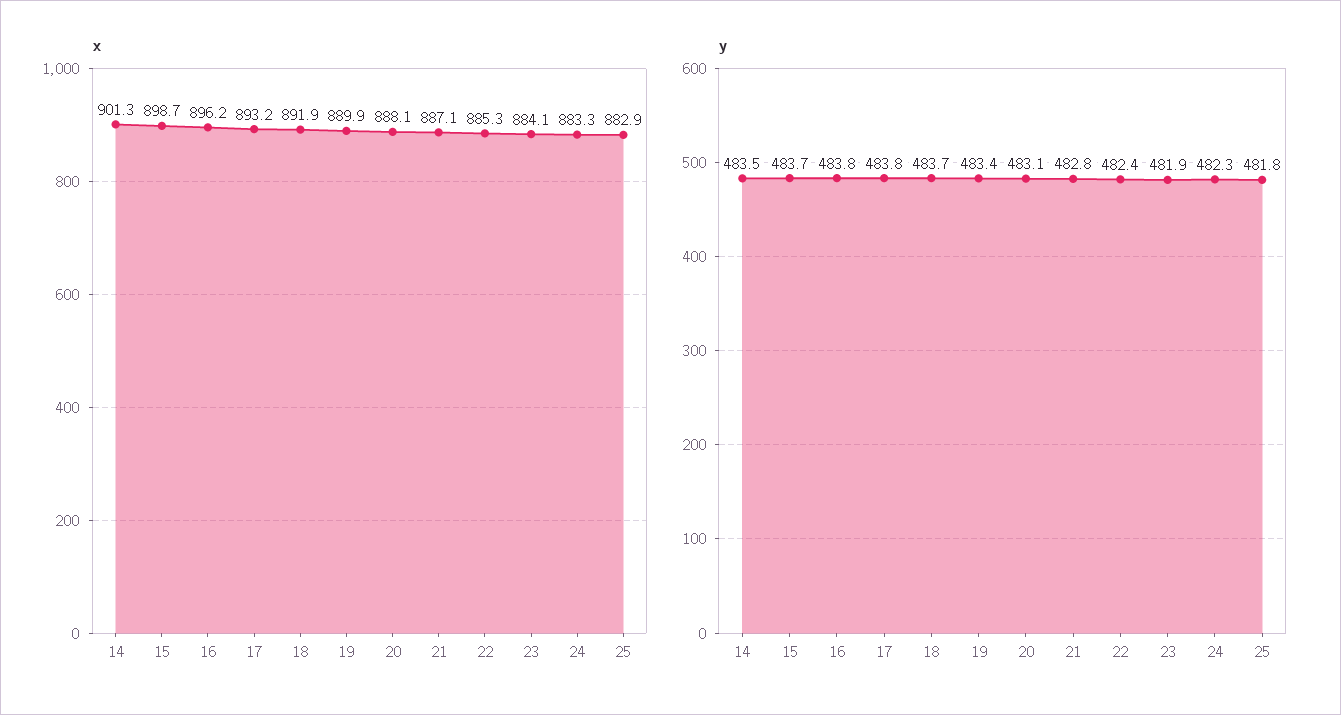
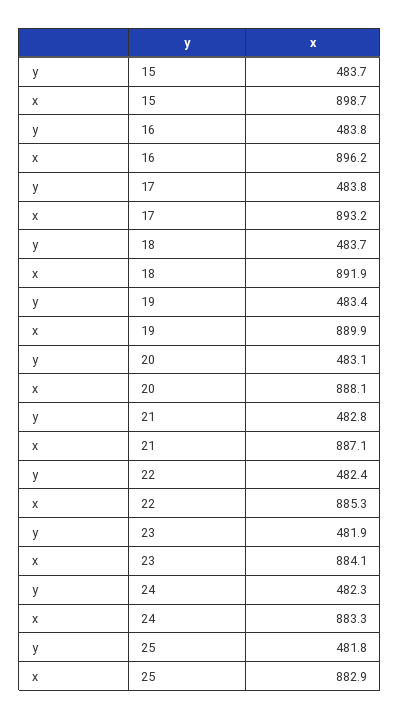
x, 14: 901.3 -> none
y, 14: 483.5 -> none

